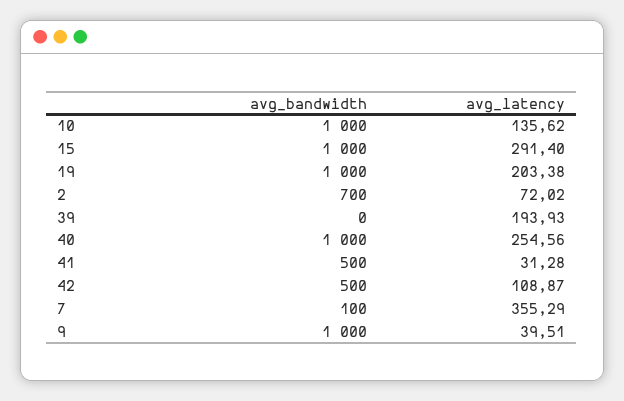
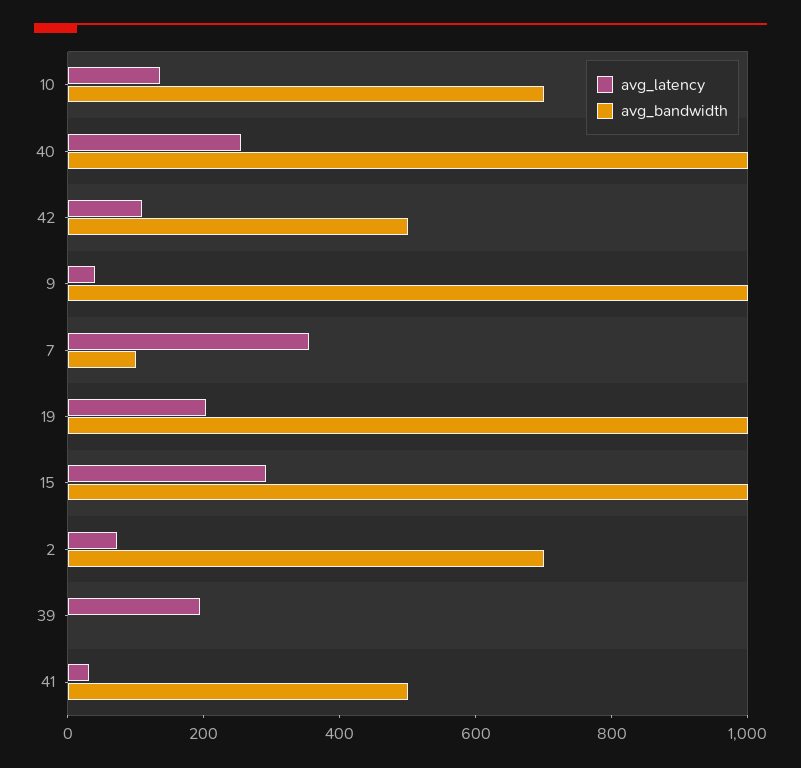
avg_bandwidth, 10: 1000 -> 700

